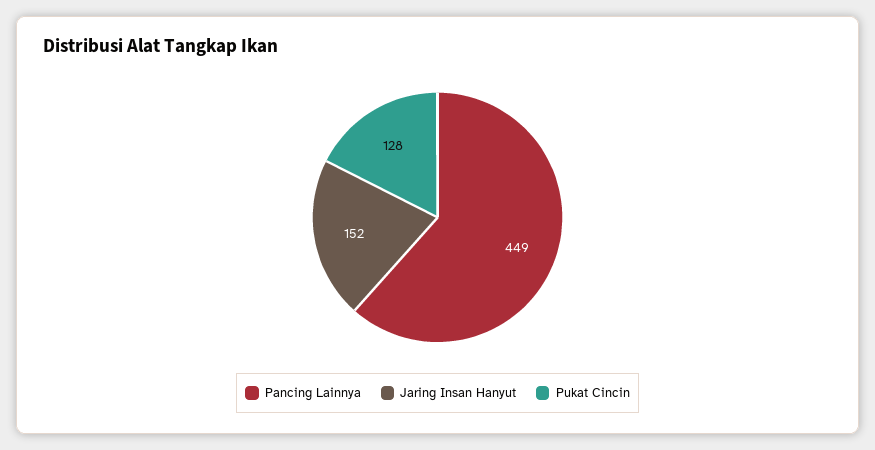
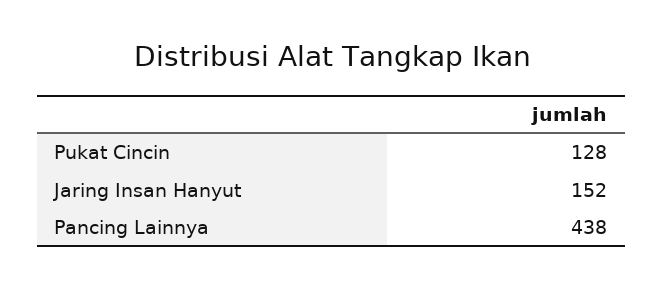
Pancing Lainnya: 449 -> 438

